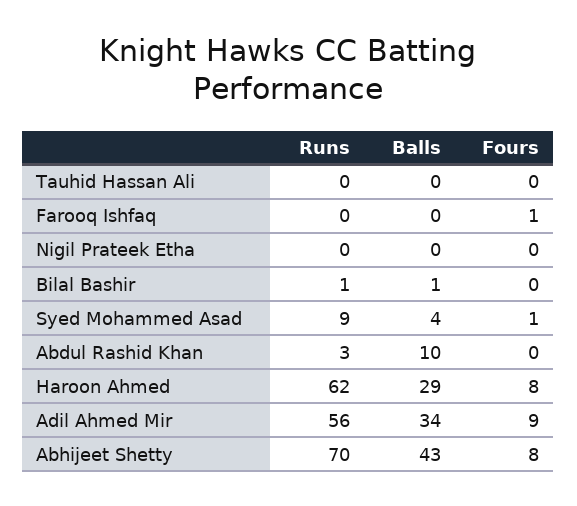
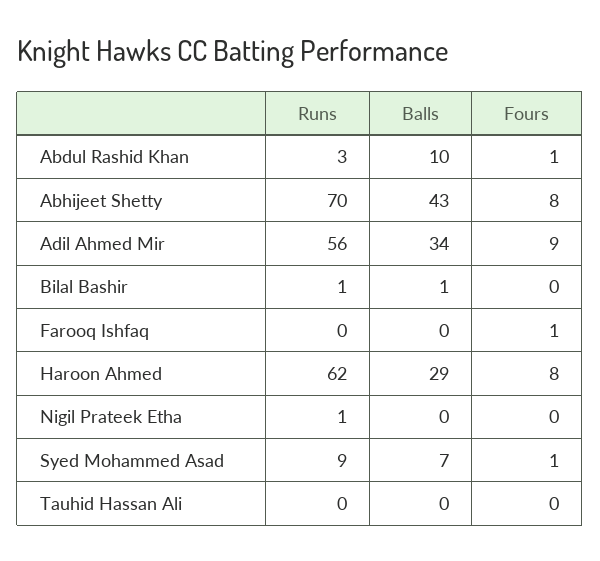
Runs, Nigil Prateek Etha: 0 -> 1
Balls, Syed Mohammed Asad: 4 -> 7
Fours, Abdul Rashid Khan: 0 -> 1

